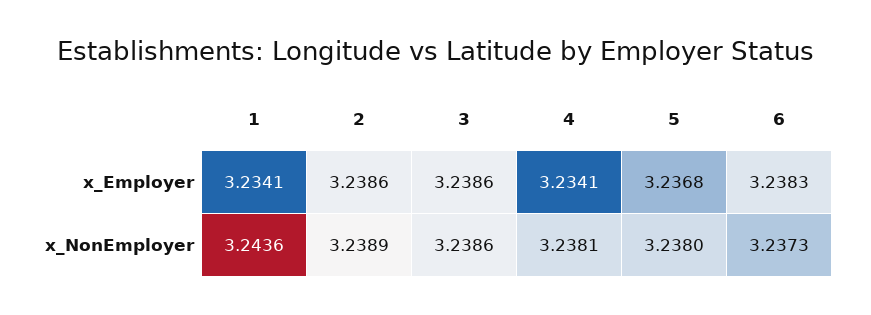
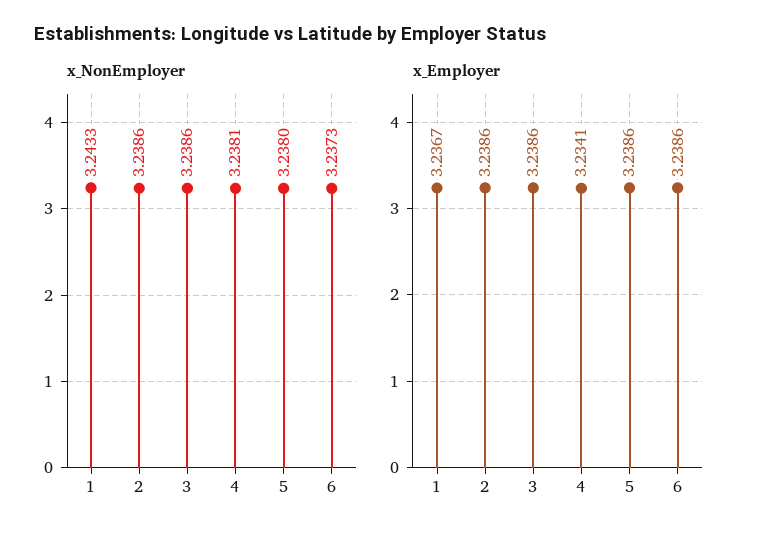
x_Employer, 1: 3.2341 -> 3.2367
x_Employer, 5: 3.2368 -> 3.2386
x_Employer, 6: 3.2383 -> 3.2386
x_NonEmployer, 1: 3.2436 -> 3.2433
x_NonEmployer, 2: 3.2389 -> 3.2386

